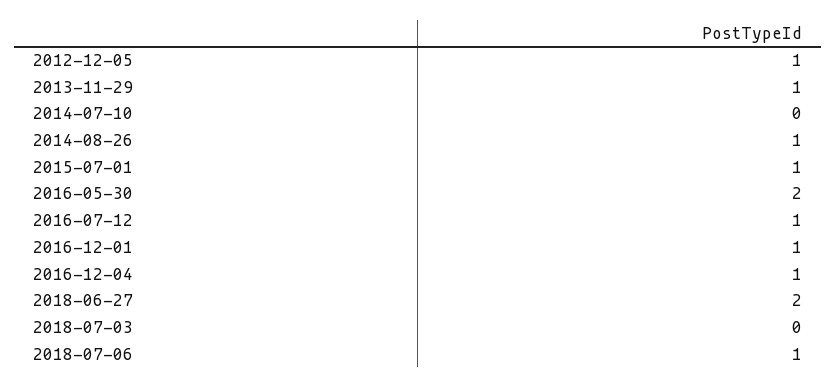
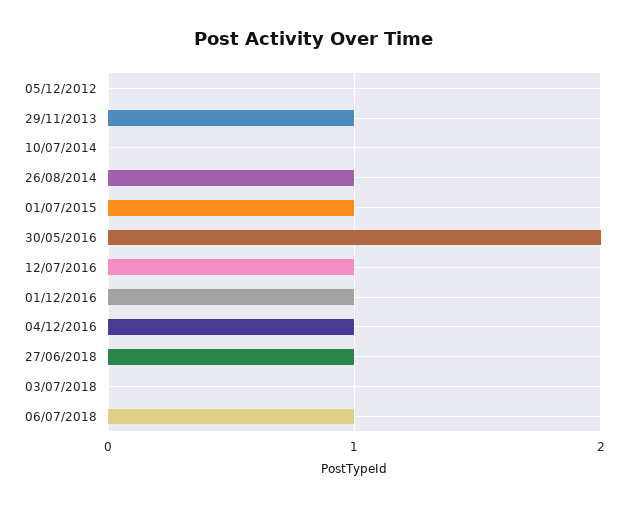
2012-12-05: 1 -> 0
2018-06-27: 2 -> 1

